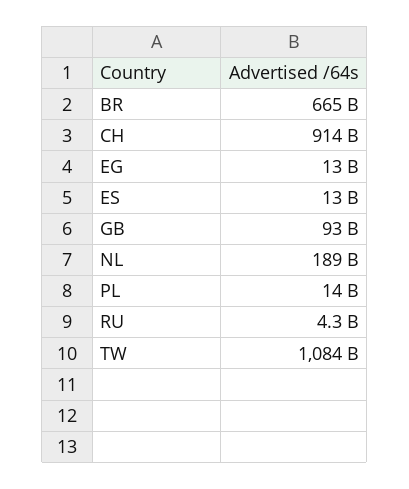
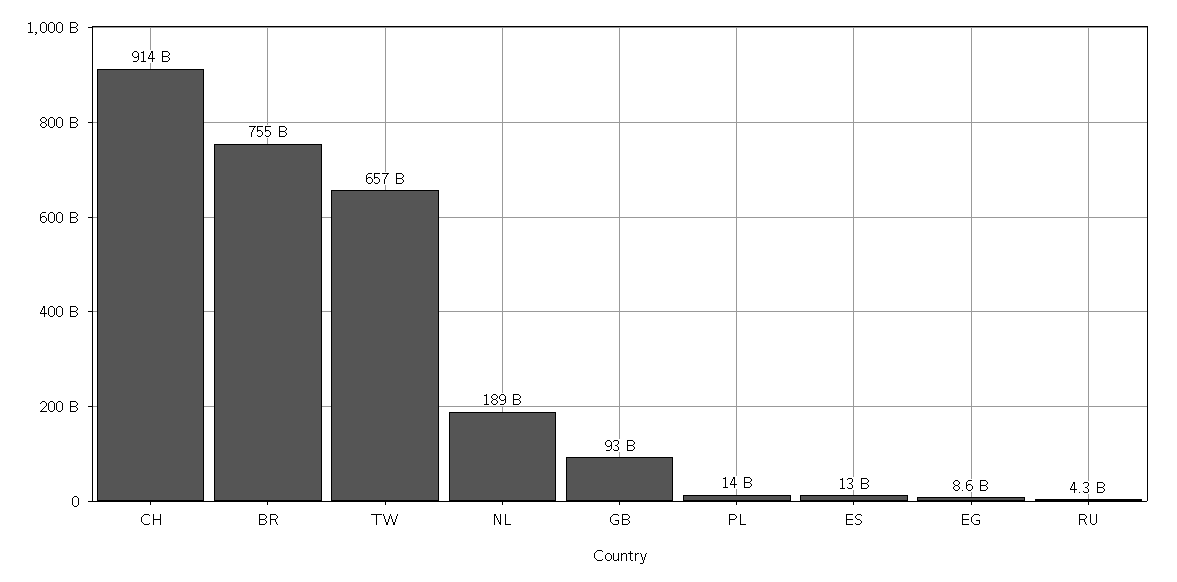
BR: 665000000000 -> 755000000000
EG: 13000000000 -> 8600000000
TW: 1084000000000 -> 657000000000

